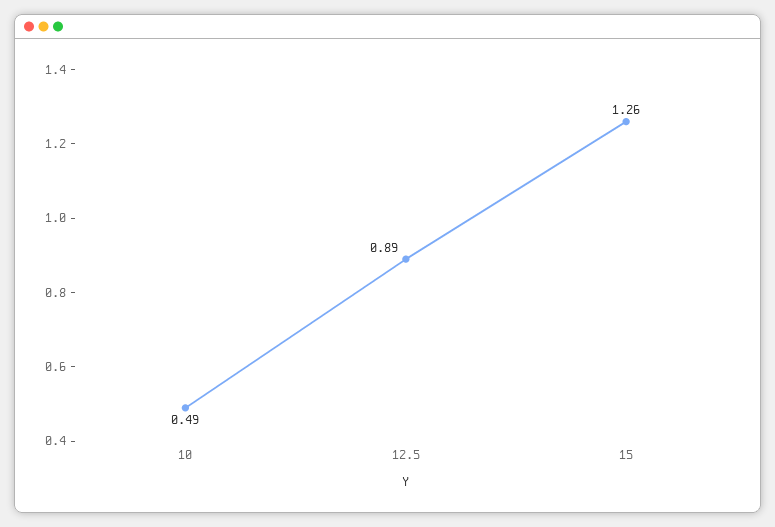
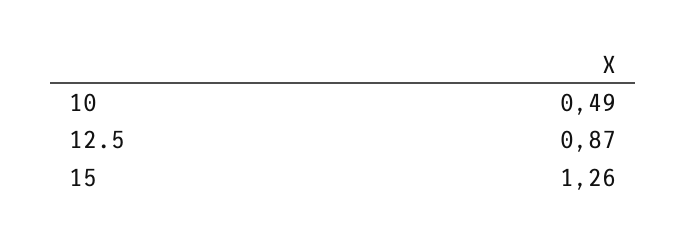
12.5: 0.89 -> 0.87

